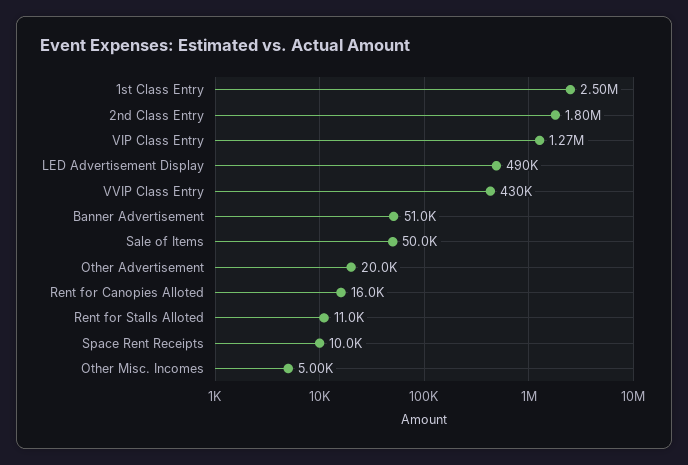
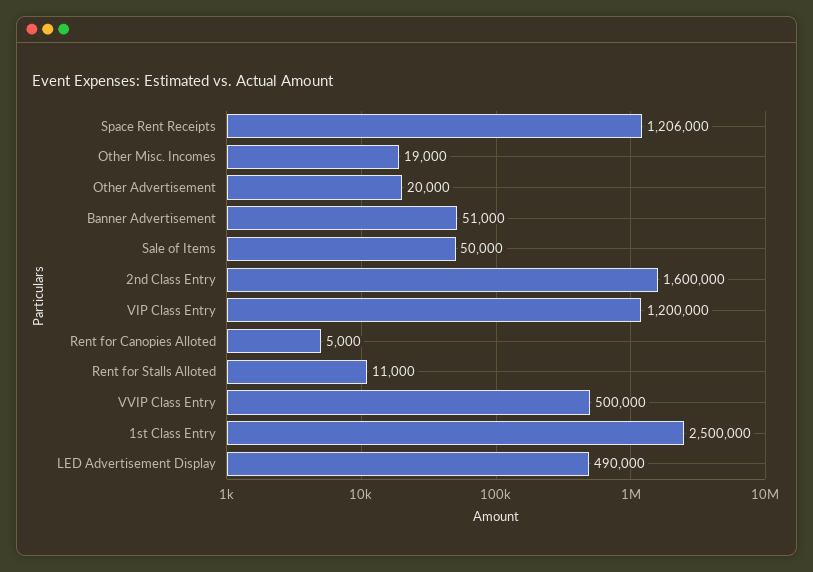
2nd Class Entry: 1800000 -> 1600000
VIP Class Entry: 1270000 -> 1200000
VVIP Class Entry: 430000 -> 500000
Rent for Canopies Alloted: 16000 -> 5000
Space Rent Receipts: 10000 -> 1206000
Other Misc. Incomes: 5000 -> 19000

